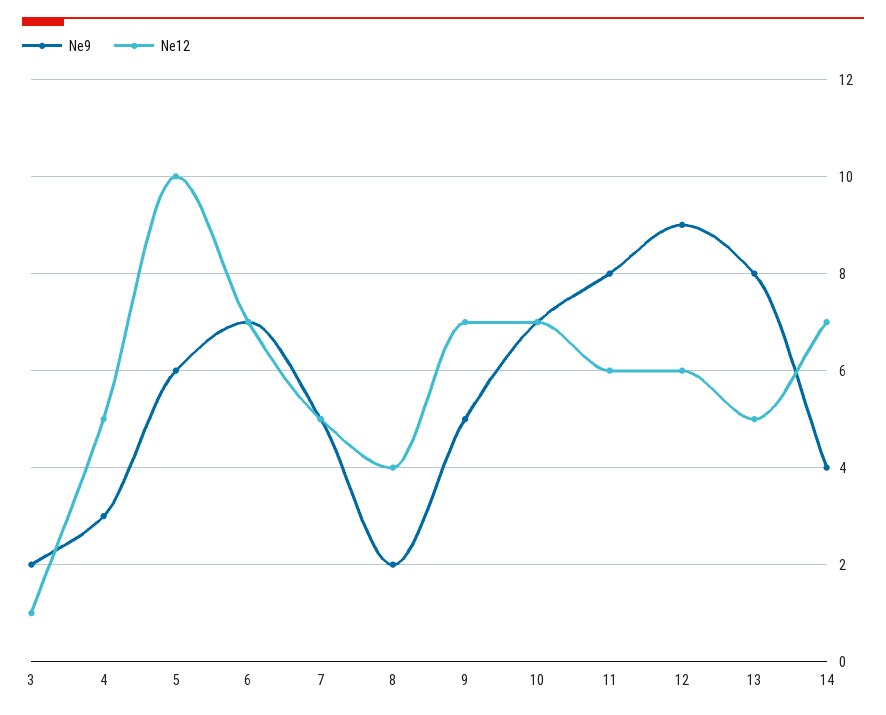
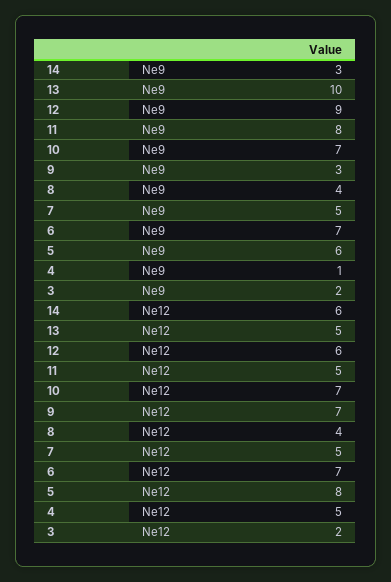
Ne12, 3: 1 -> 2
Ne9, 4: 3 -> 1
Ne12, 5: 10 -> 8
Ne9, 8: 2 -> 4
Ne9, 9: 5 -> 3
Ne12, 11: 6 -> 5
Ne9, 13: 8 -> 10
Ne9, 14: 4 -> 3
Ne12, 14: 7 -> 6

